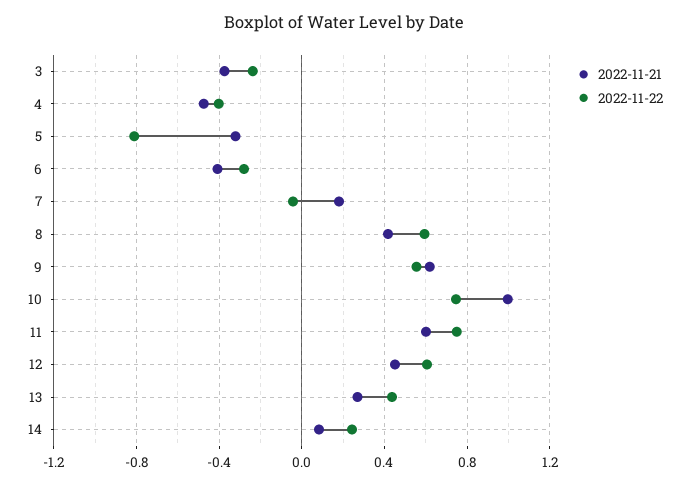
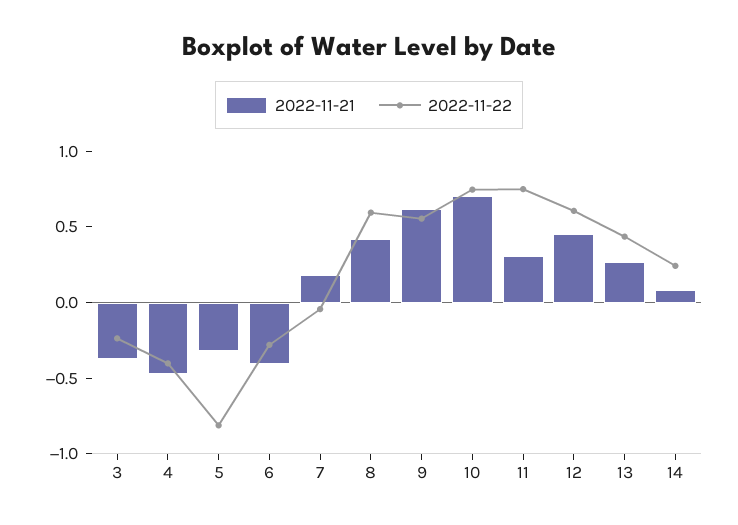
2022-11-21, 10: 1 -> 0.7
2022-11-21, 11: 0.6 -> 0.3

